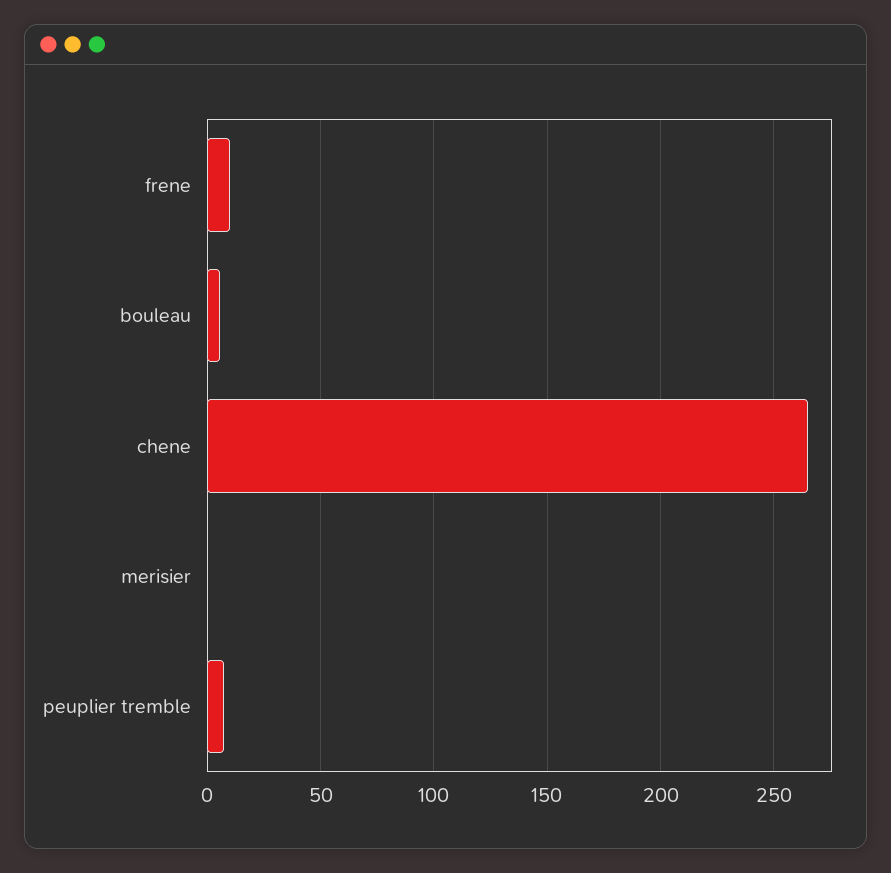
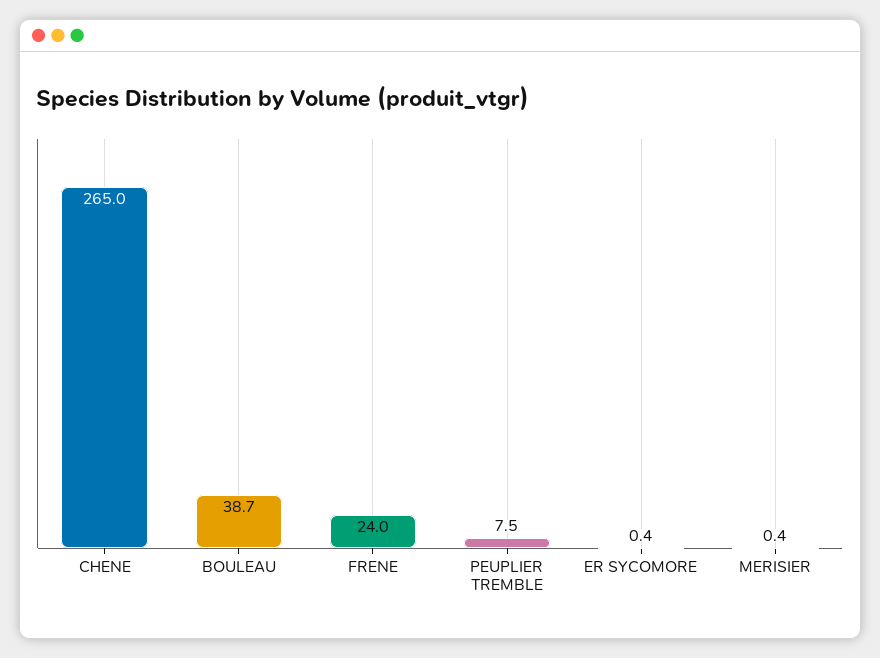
frene: 10 -> 24
bouleau: 5 -> 38.7
ER SYCOMORE: none -> 0.4

